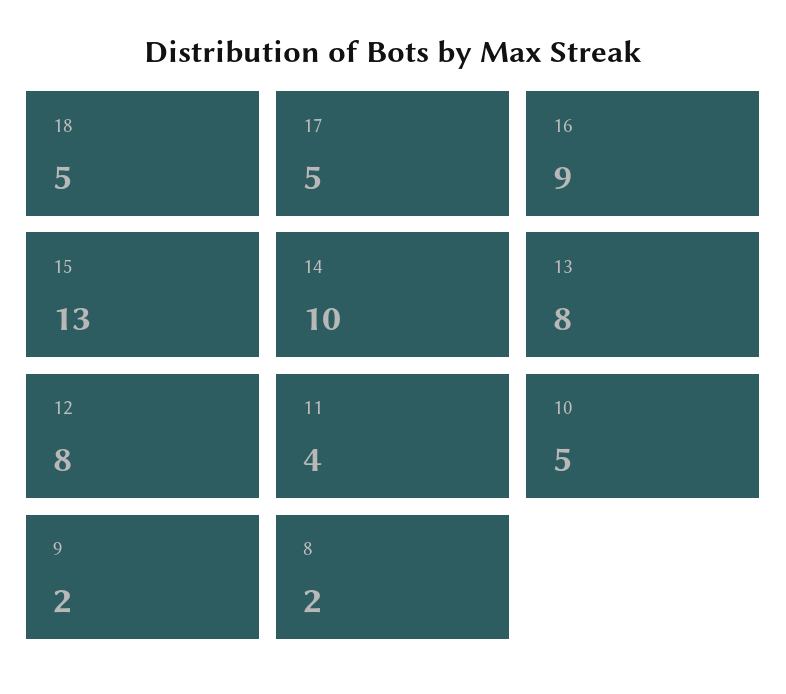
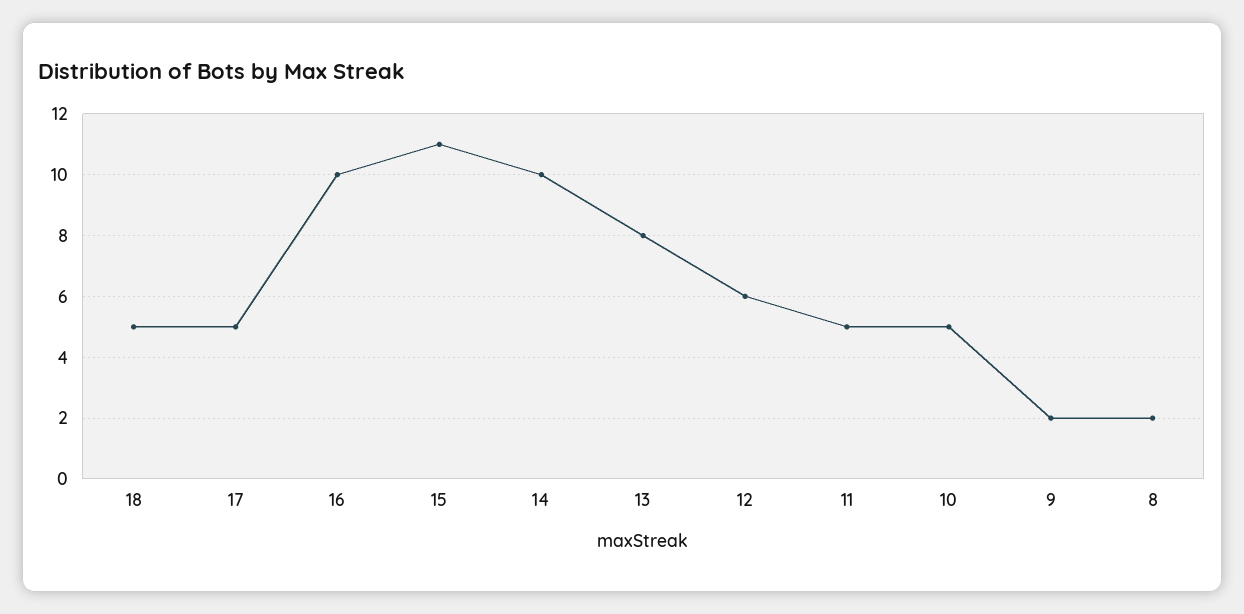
16: 9 -> 10
15: 13 -> 11
12: 8 -> 6
11: 4 -> 5

